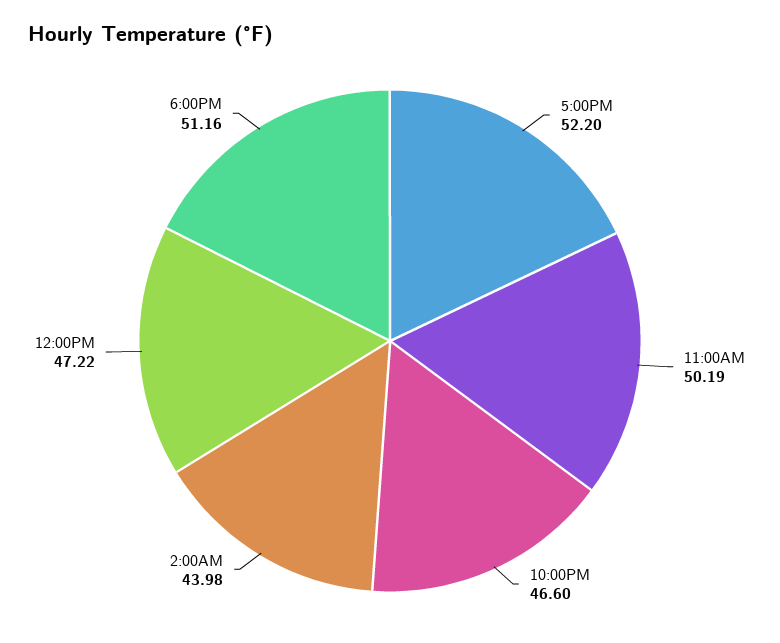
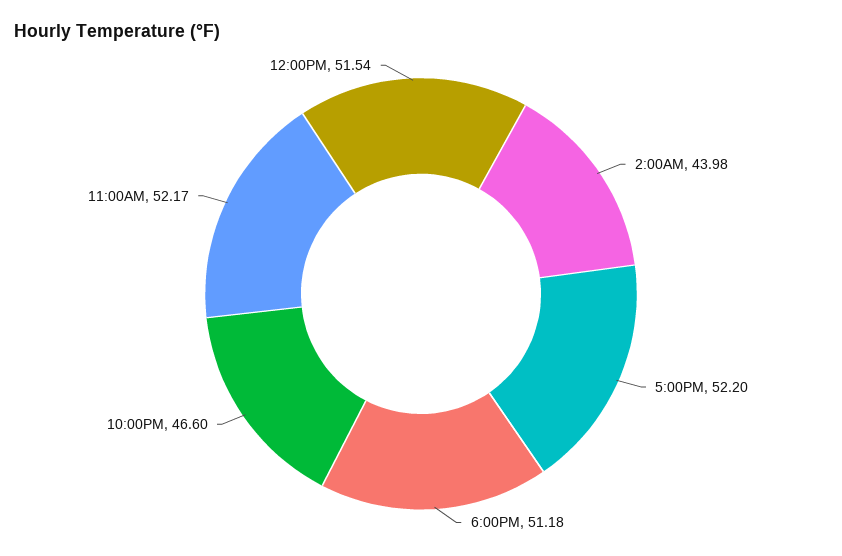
11:00AM: 50.19 -> 52.17
12:00PM: 47.22 -> 51.54
6:00PM: 51.16 -> 51.18

